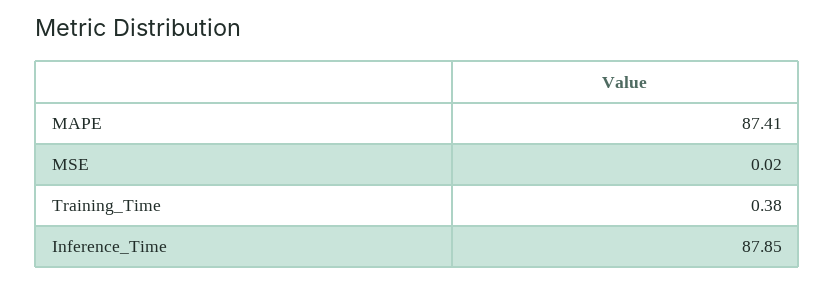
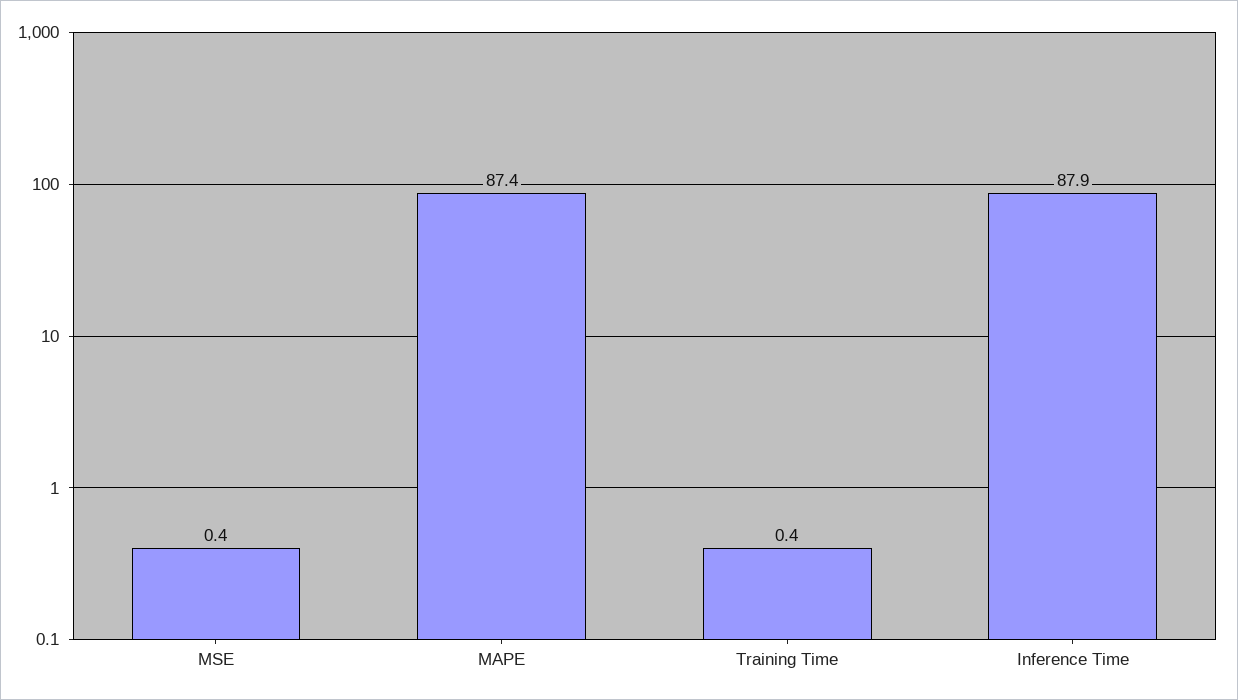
MSE: 0.02 -> 0.4

